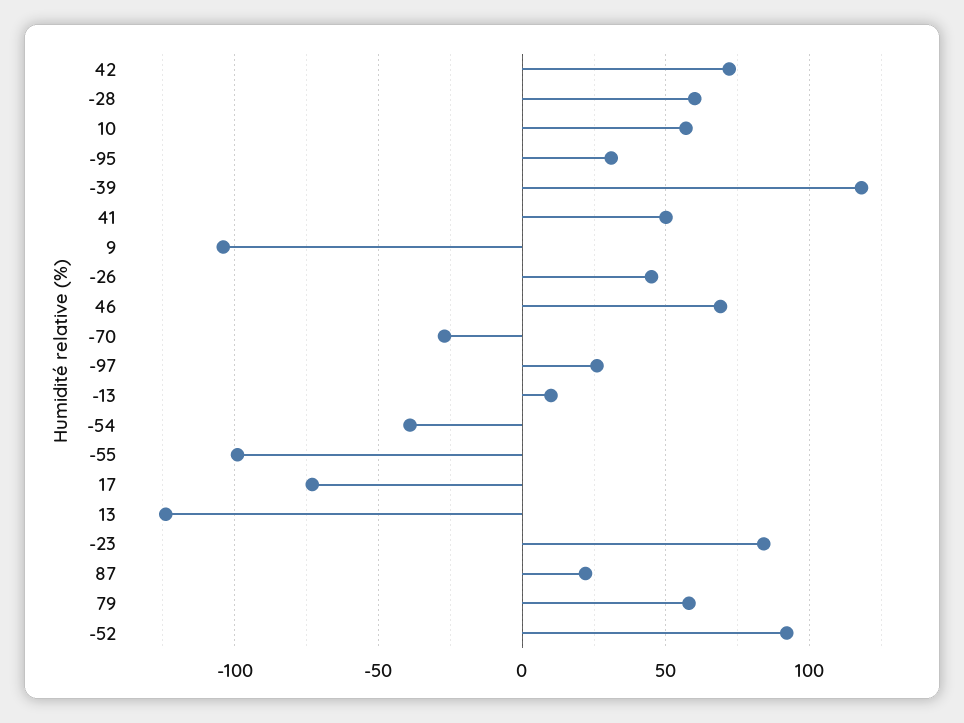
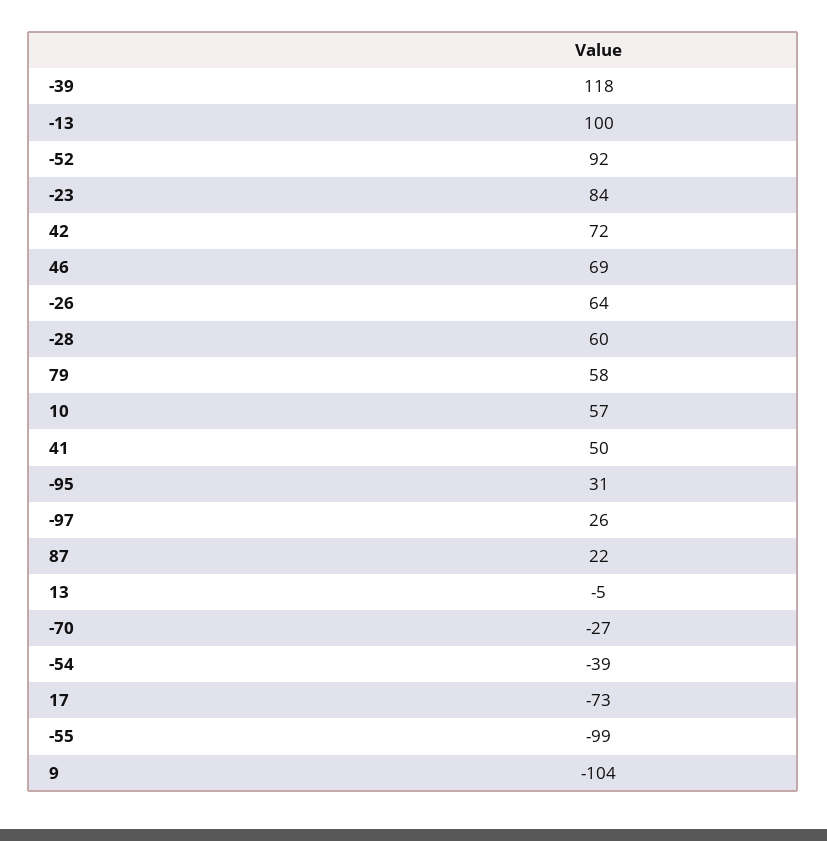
-26: 45 -> 64
-13: 10 -> 100
13: -125 -> -5

